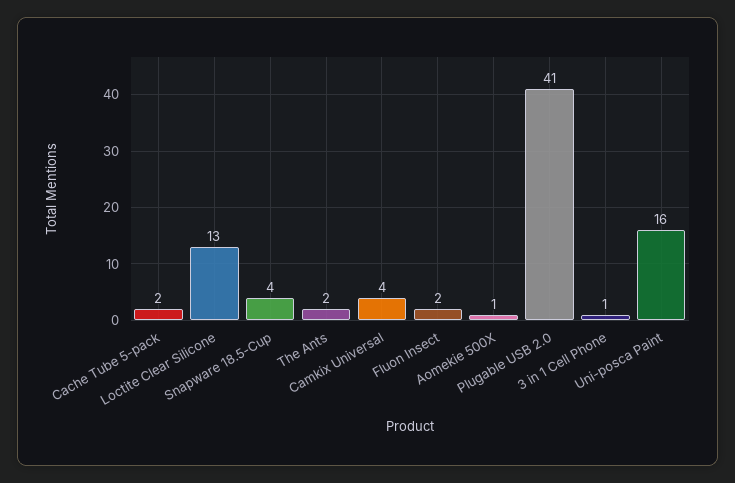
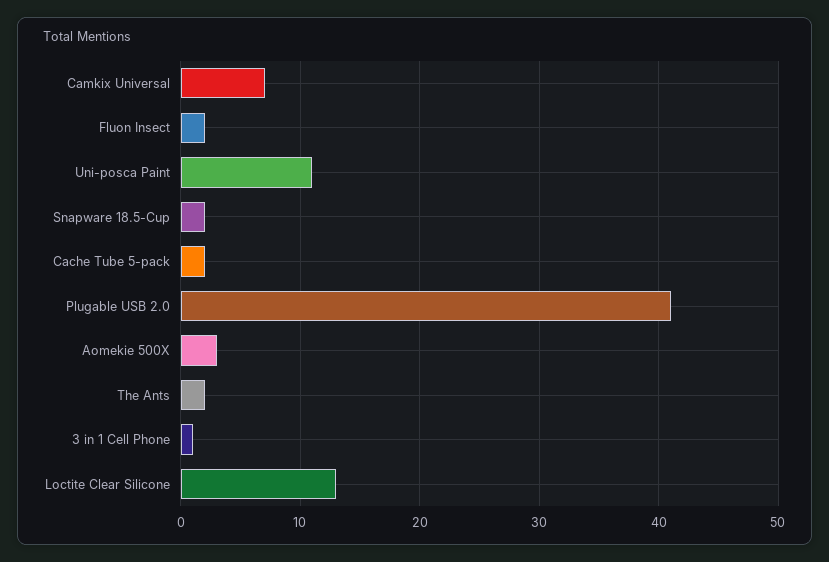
Snapware 18.5-Cup: 4 -> 2
Camkix Universal: 4 -> 7
Aomekie 500X: 1 -> 3
Uni-posca Paint: 16 -> 11

